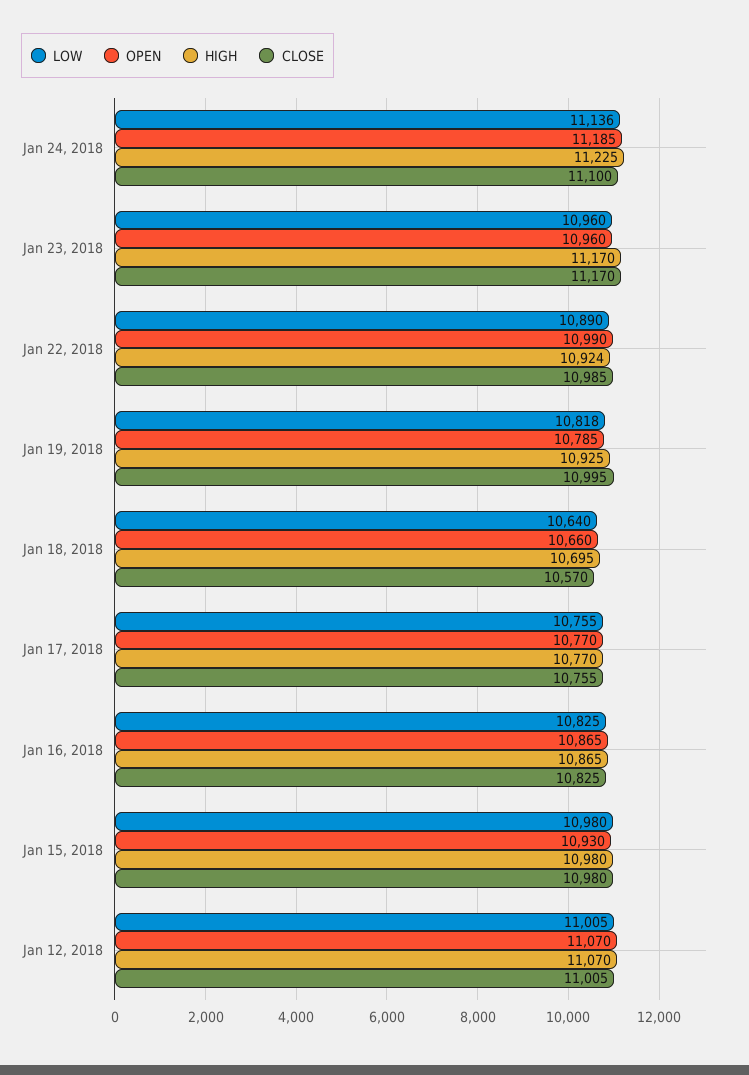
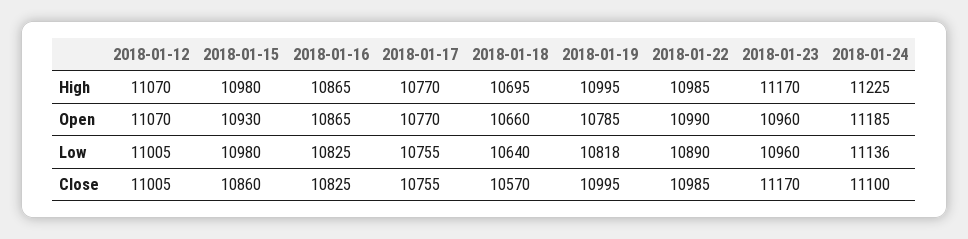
HIGH, Jan 22, 2018: 10924 -> 10985
HIGH, Jan 19, 2018: 10925 -> 10995
CLOSE, Jan 15, 2018: 10980 -> 10860

